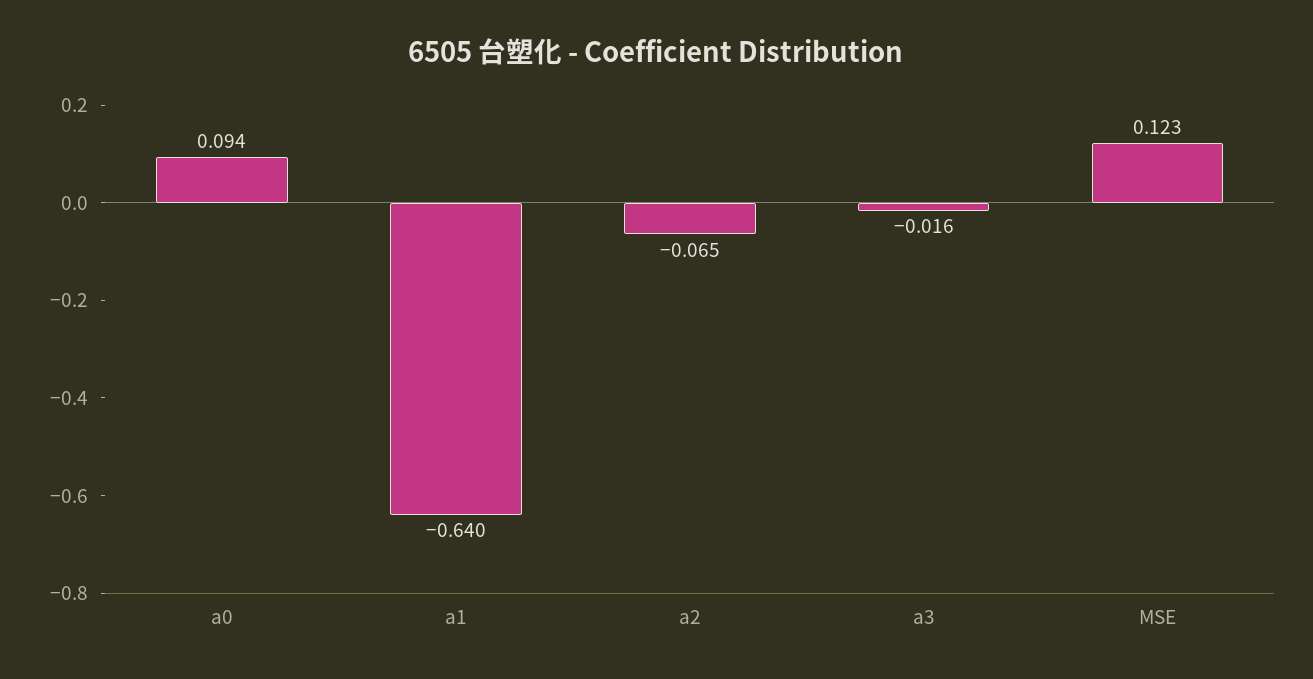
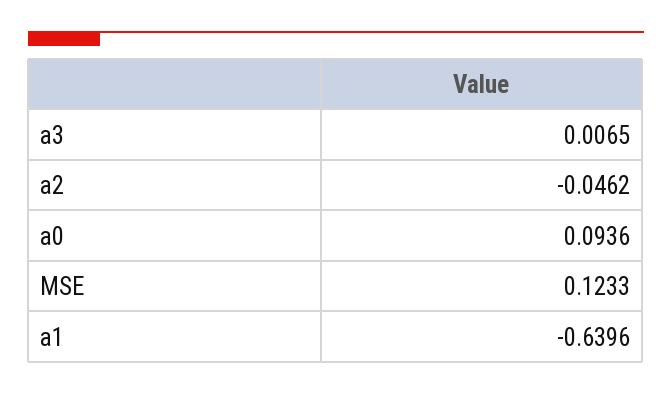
a2: -0.065 -> -0.0462
a3: -0.016 -> 0.0065

